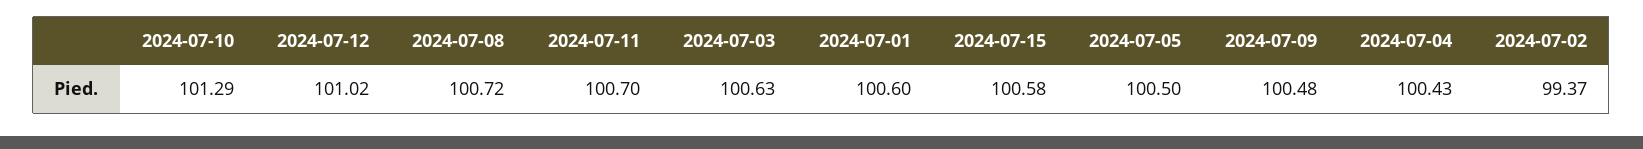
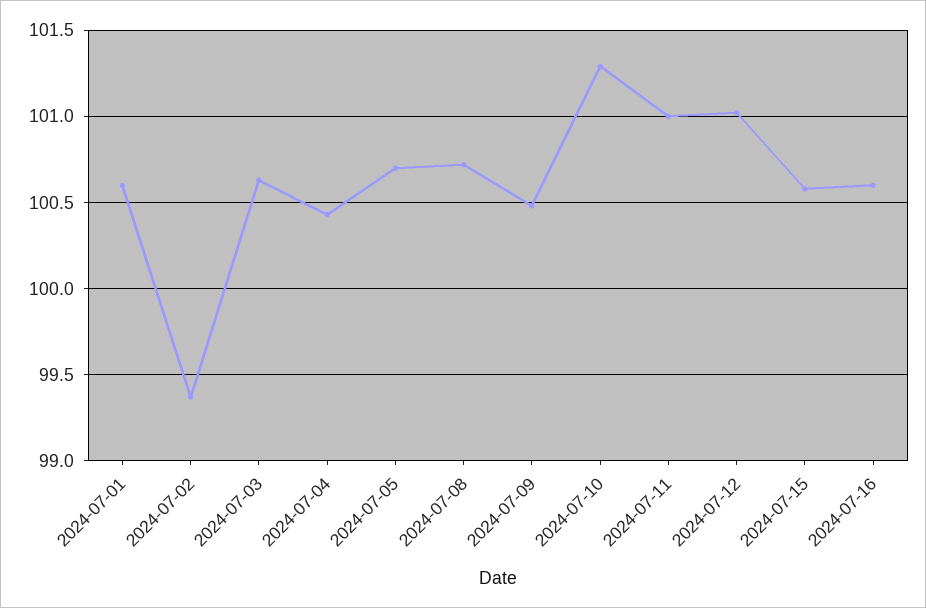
2024-07-11: 100.7 -> 101
2024-07-05: 100.5 -> 100.7
2024-07-16: none -> 100.6

